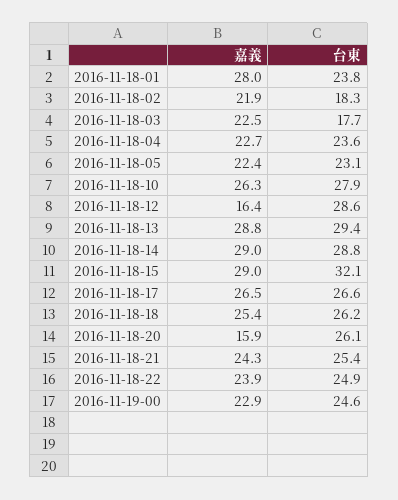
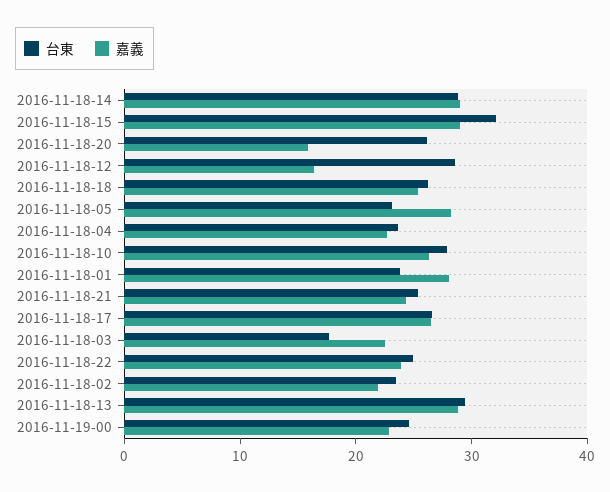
台東, 2016-11-18-02: 18.3 -> 24
嘉義, 2016-11-18-05: 22.4 -> 28

